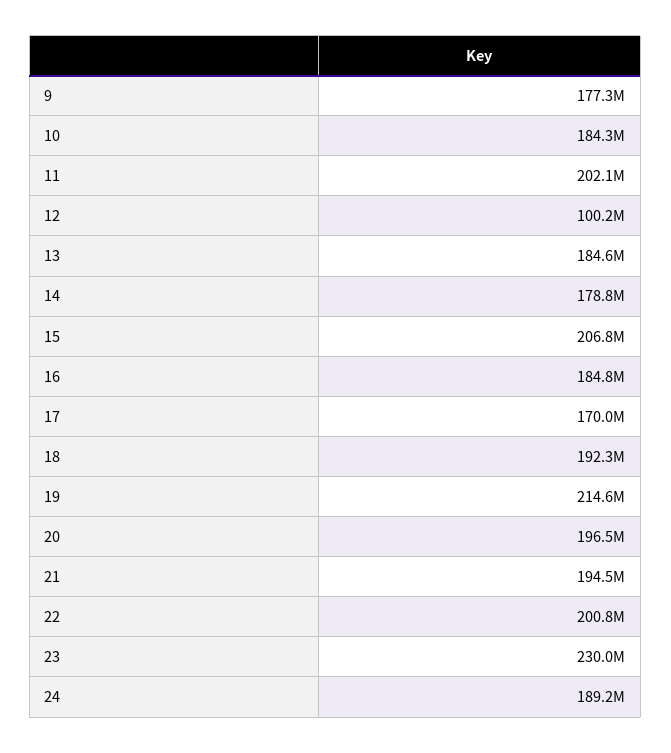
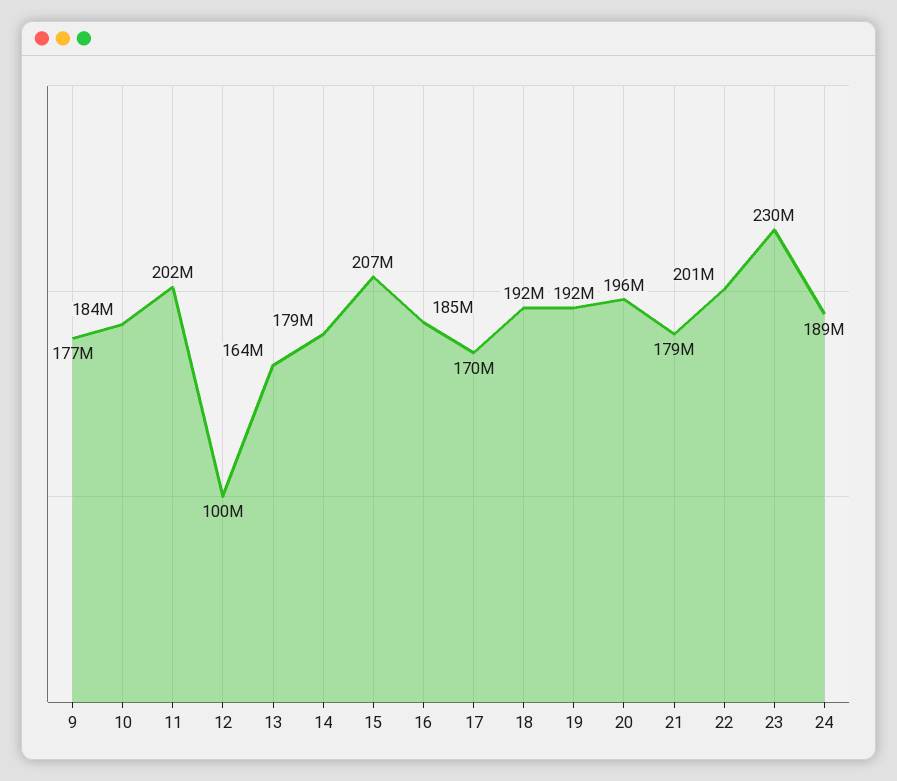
13: 184600000 -> 164000000
19: 214600000 -> 192000000
21: 194500000 -> 179000000

